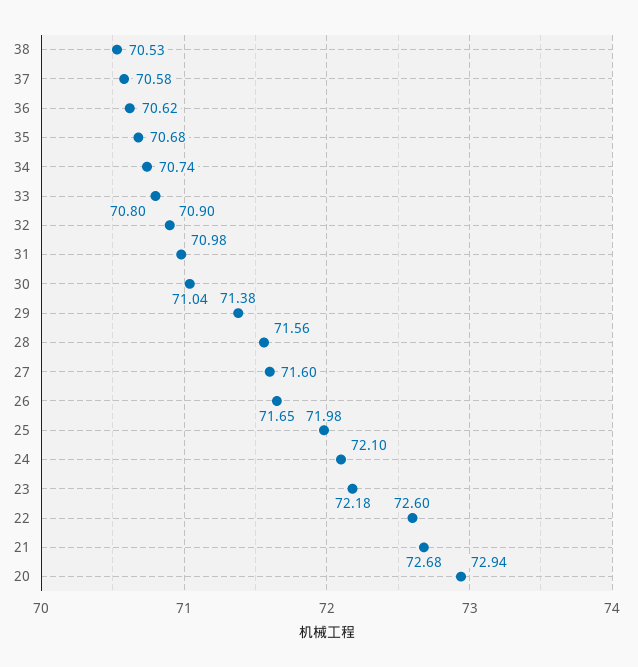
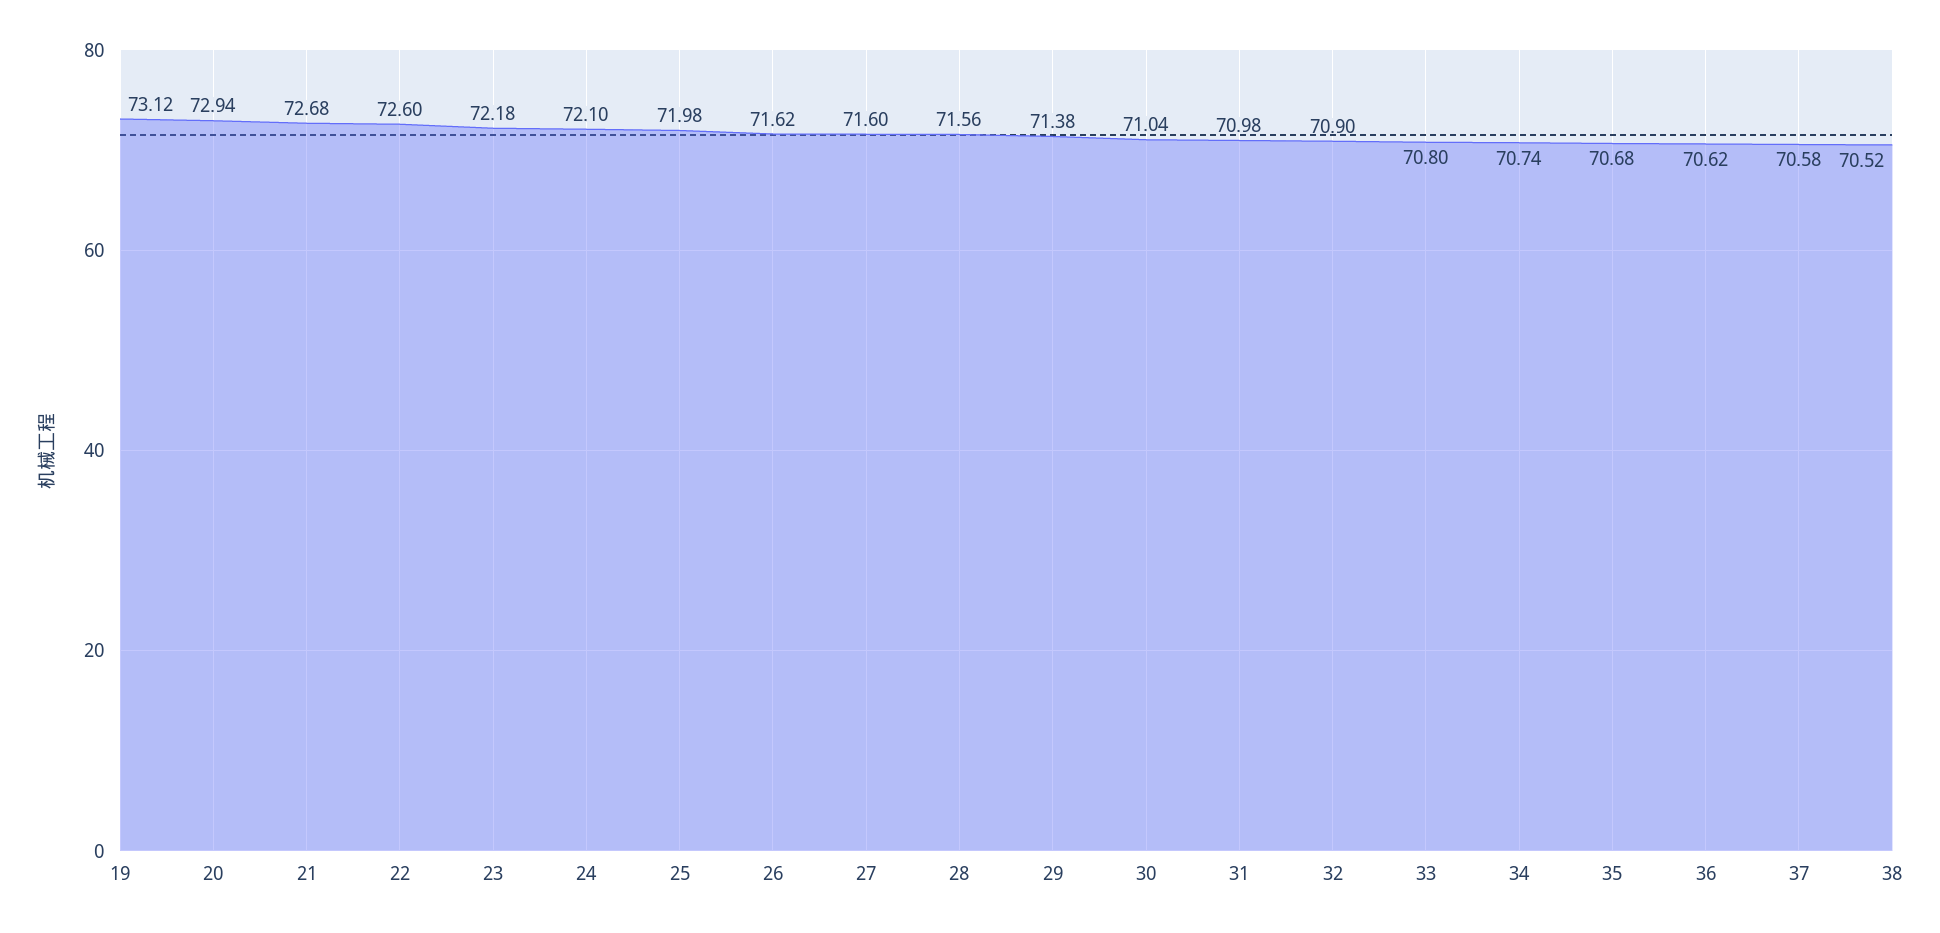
38: 70.53 -> 70.52
26: 71.65 -> 71.62
19: none -> 73.12

